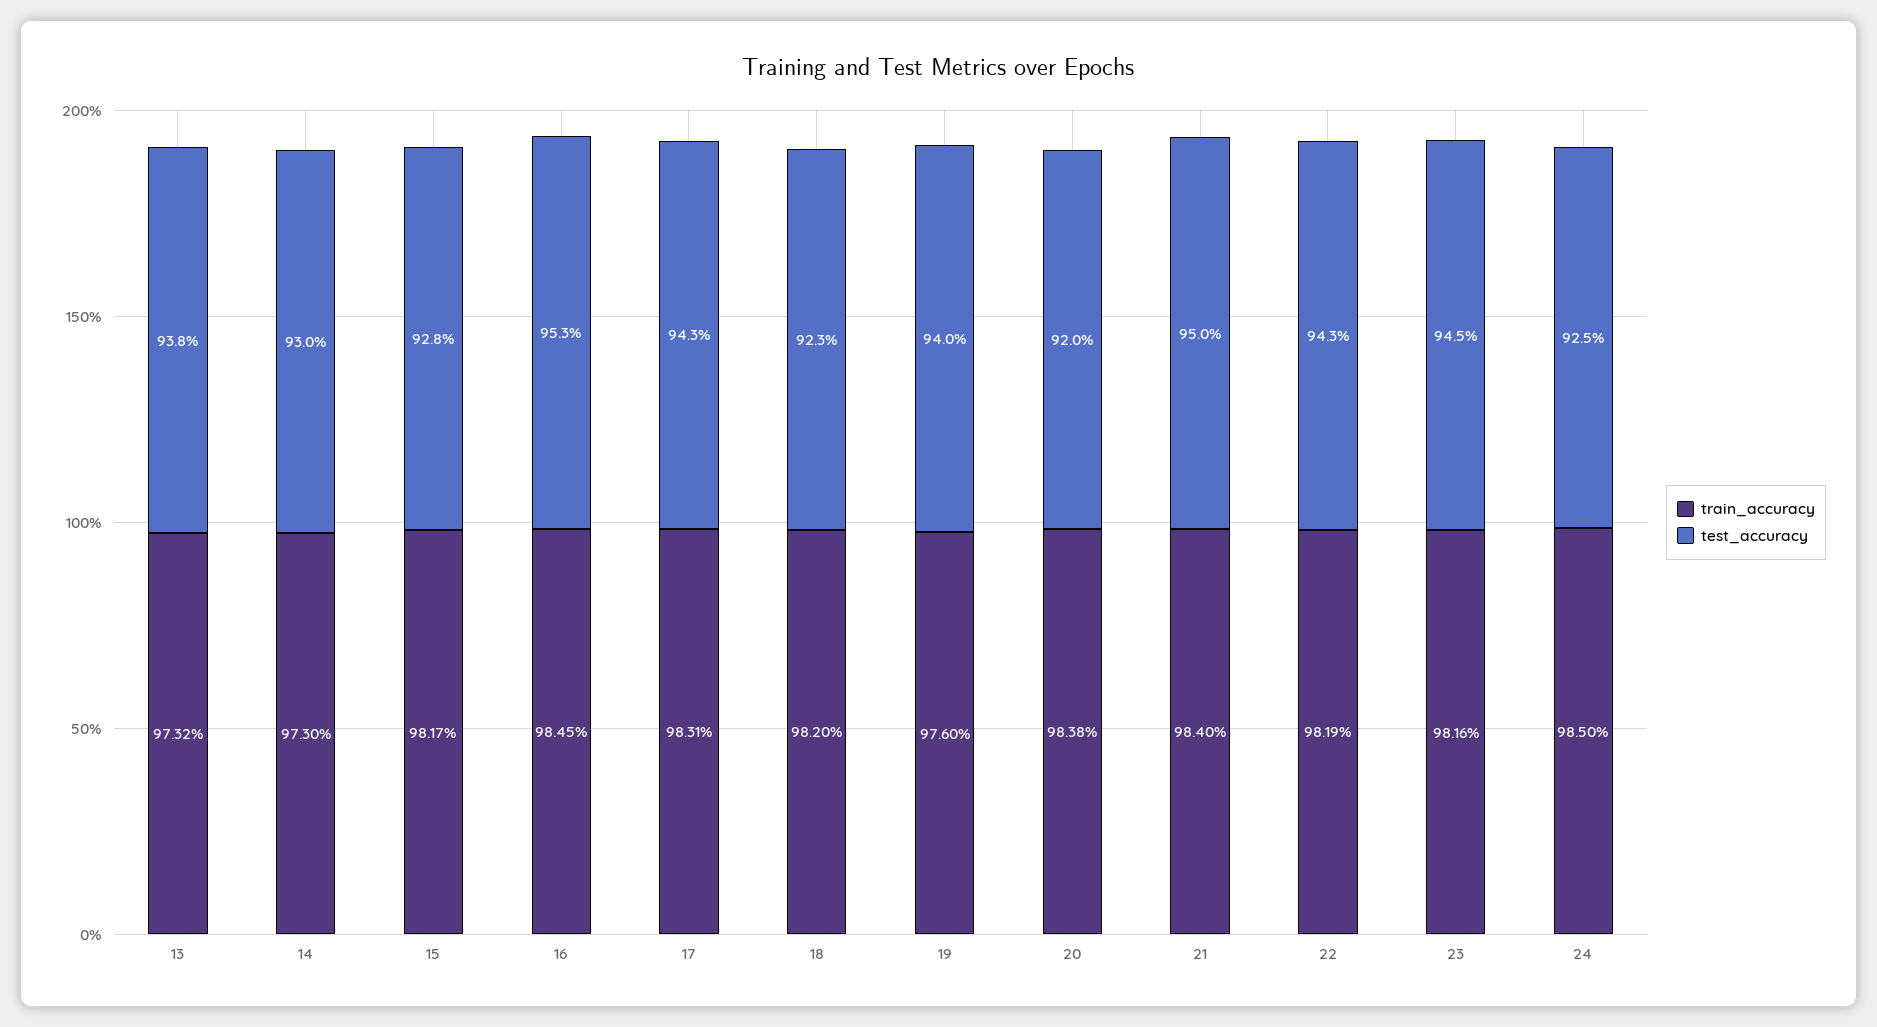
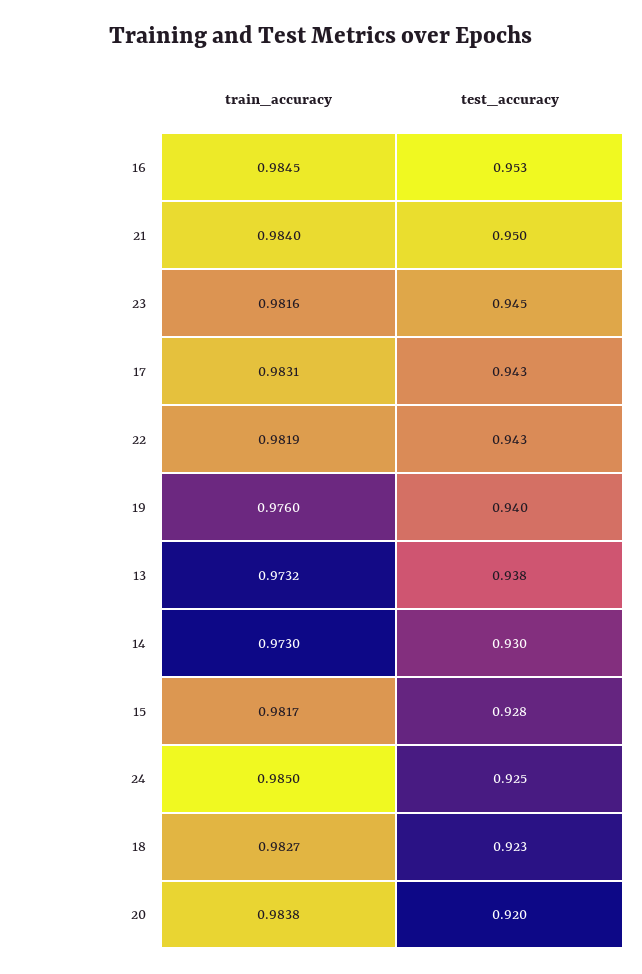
train_accuracy, 18: 0.982 -> 0.9827

